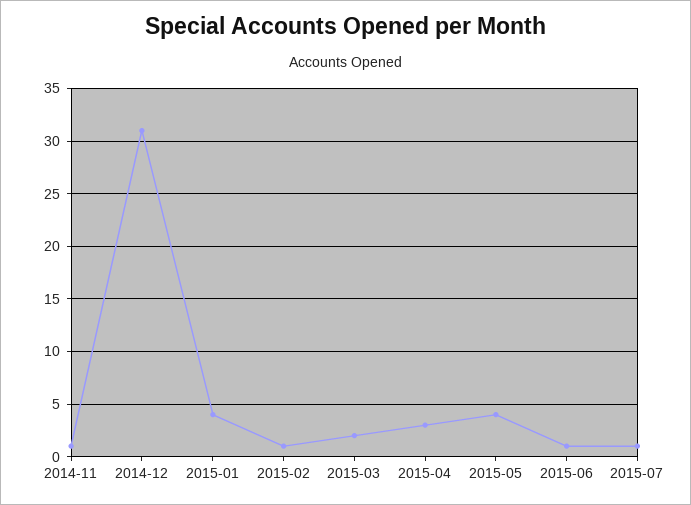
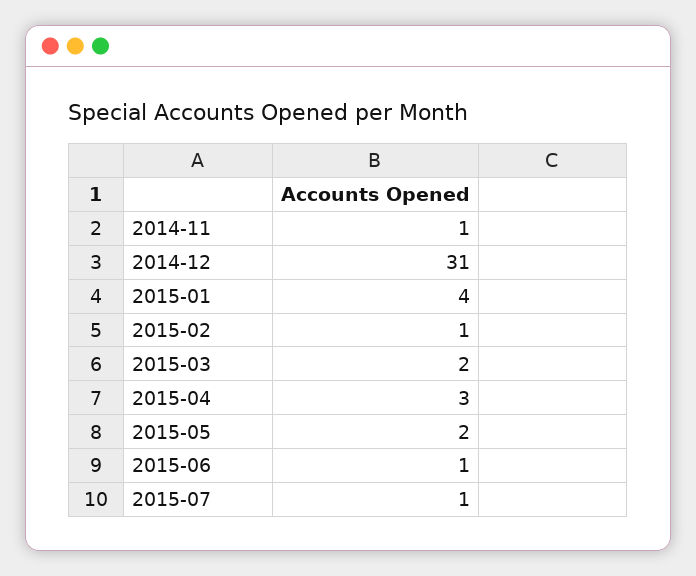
2015-05: 4 -> 2

